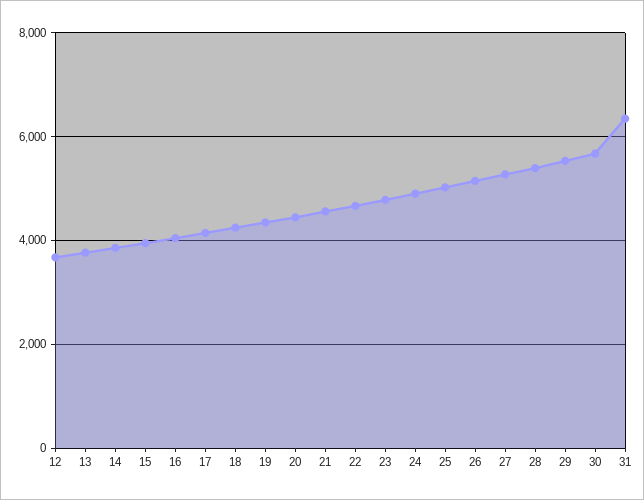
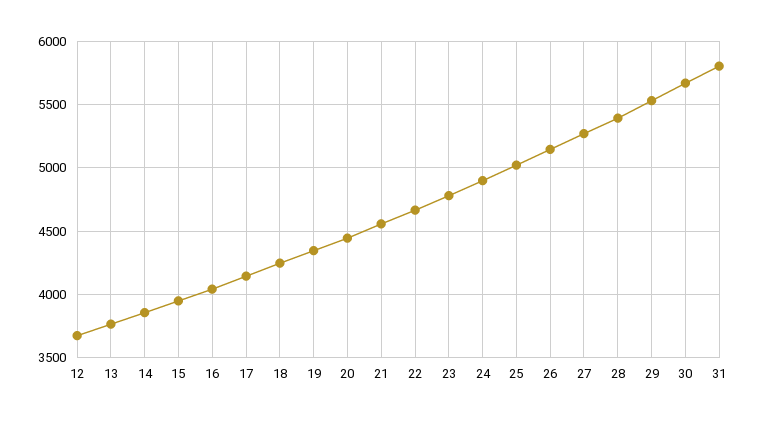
31: 6400 -> 5800

